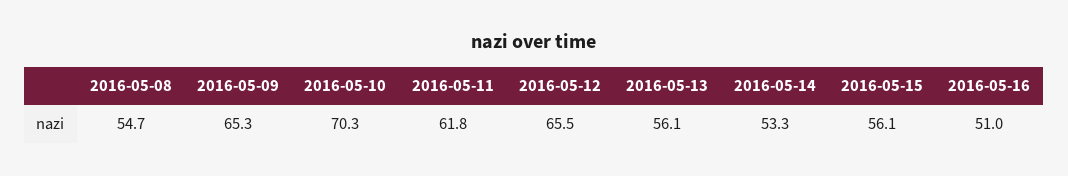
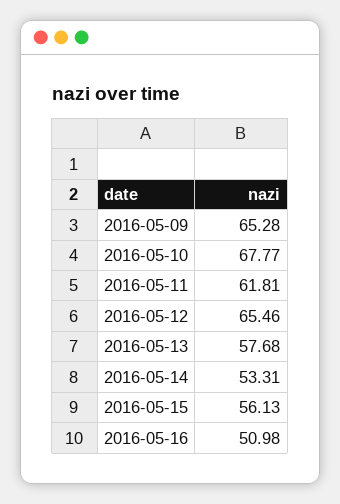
2016-05-08: 54.7 -> none
2016-05-10: 70.3 -> 67.77
2016-05-13: 56.1 -> 57.68

